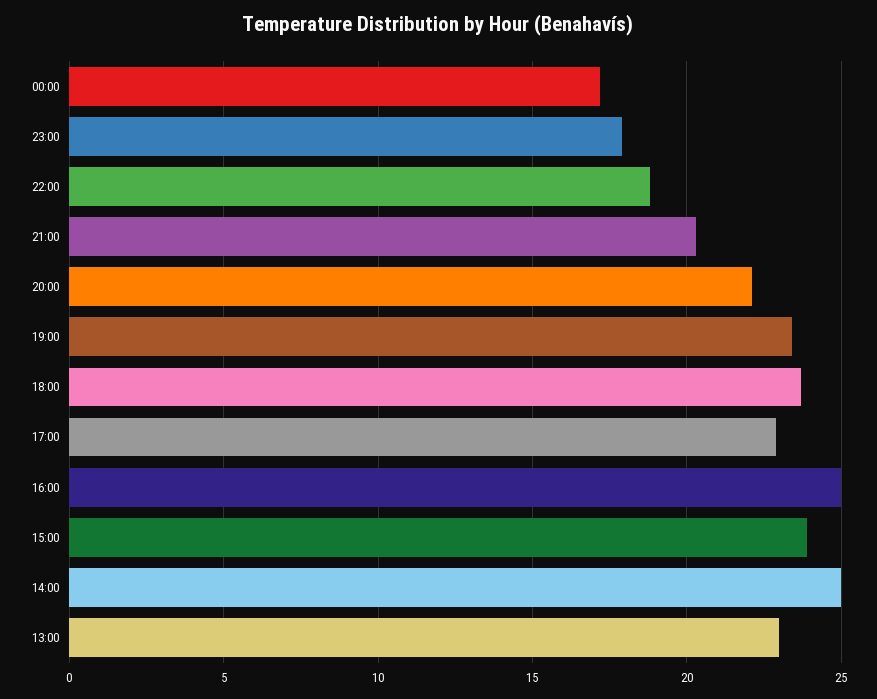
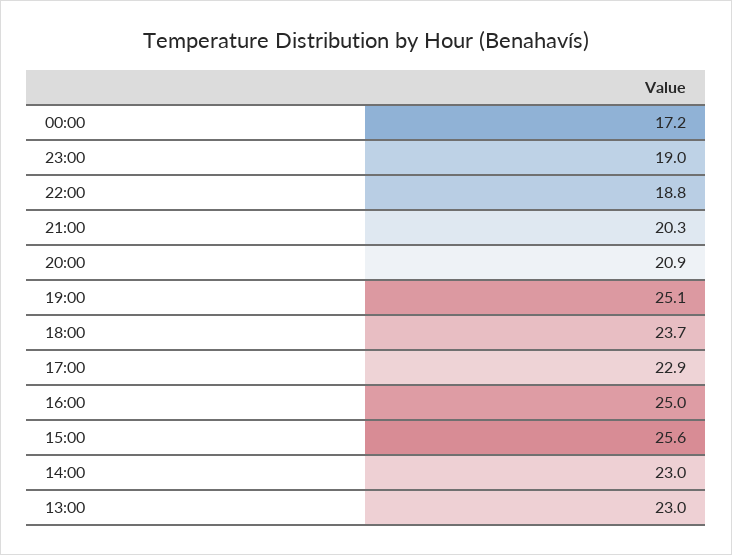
23:00: 18 -> 19
20:00: 22 -> 20.9
19:00: 23.5 -> 25.1
15:00: 24 -> 25.6
14:00: 25 -> 23

